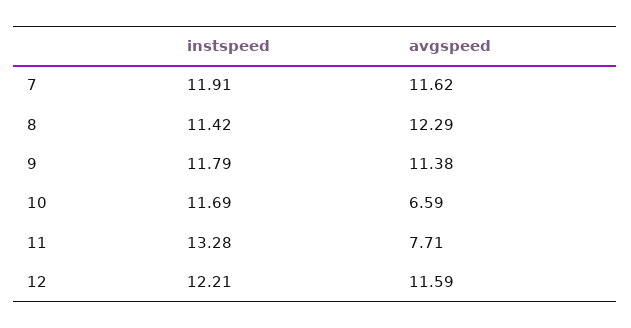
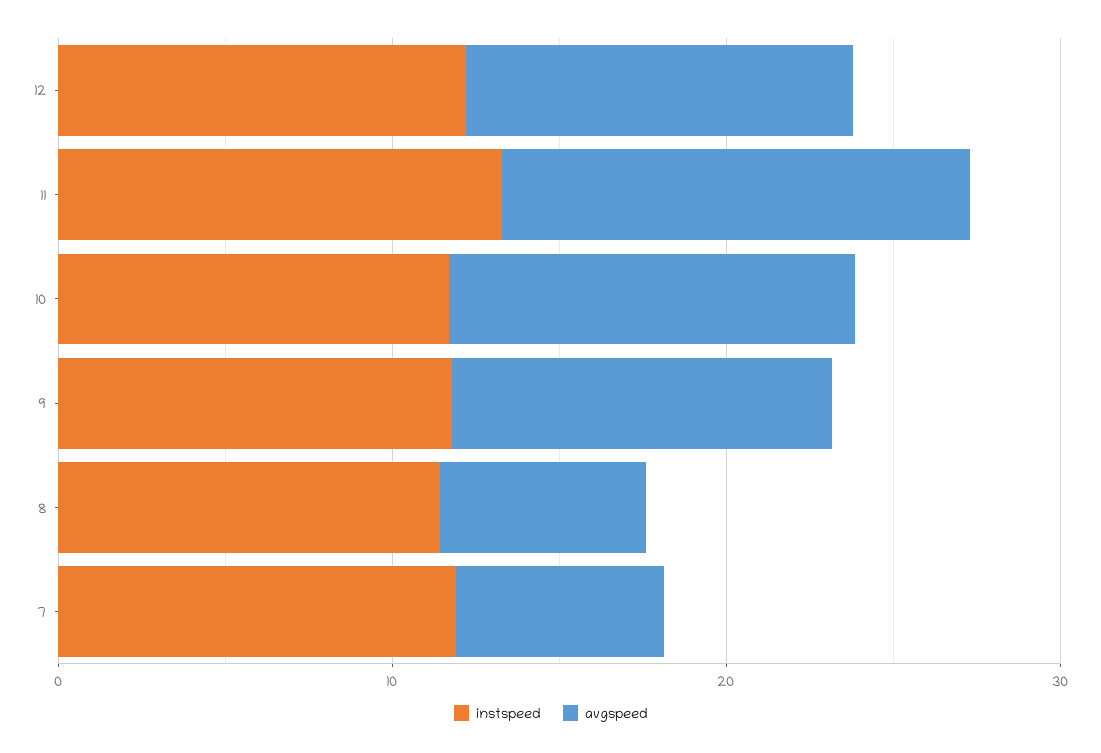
avgspeed, 7: 11.62 -> 6
avgspeed, 8: 12.29 -> 6
avgspeed, 10: 6.59 -> 12
avgspeed, 11: 7.71 -> 14

